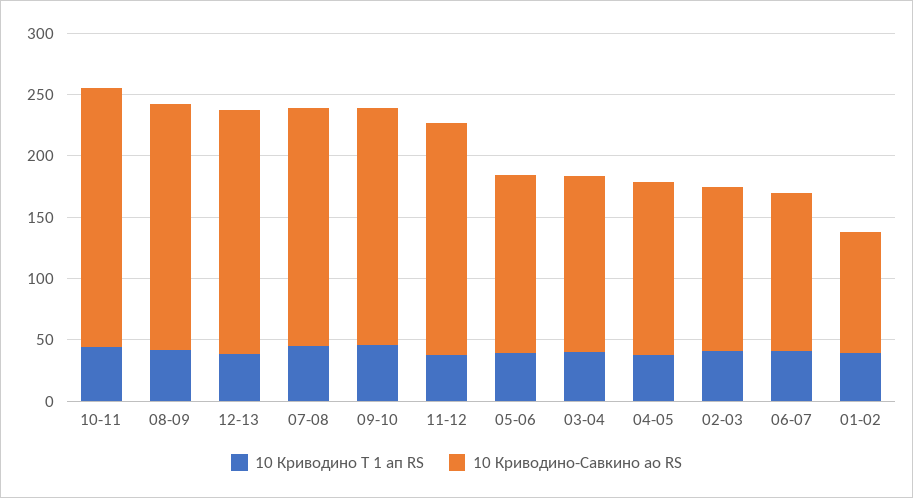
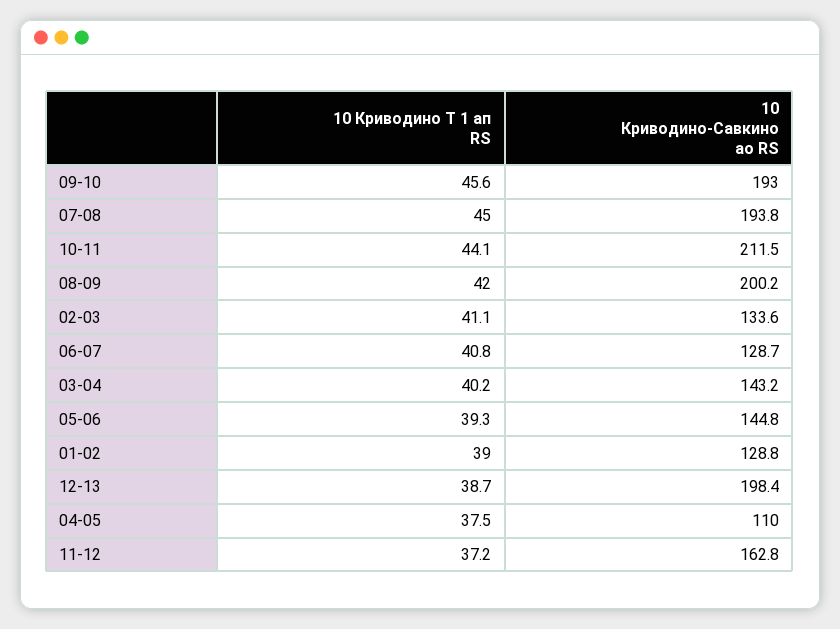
10 Криводино-Савкино ао RS, 11-12: 190 -> 162.8
10 Криводино-Савкино ао RS, 04-05: 140 -> 110
10 Криводино-Савкино ао RS, 01-02: 100 -> 128.8

